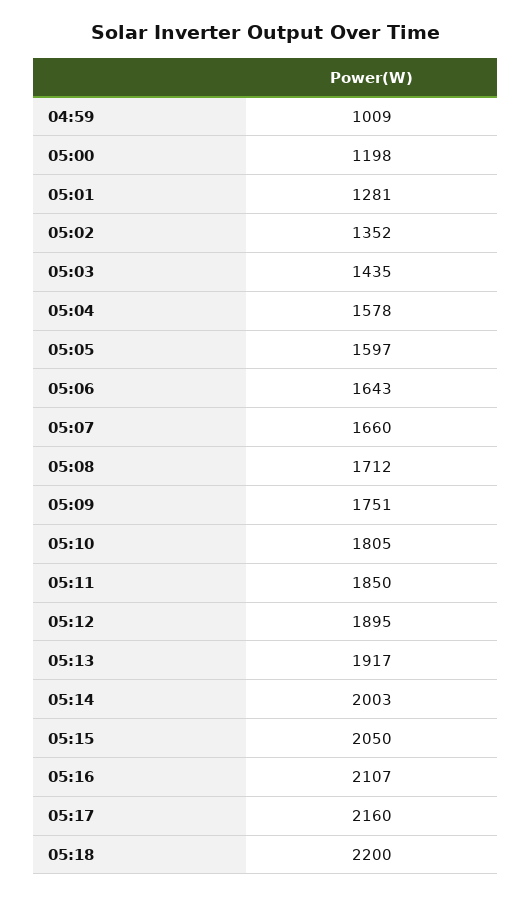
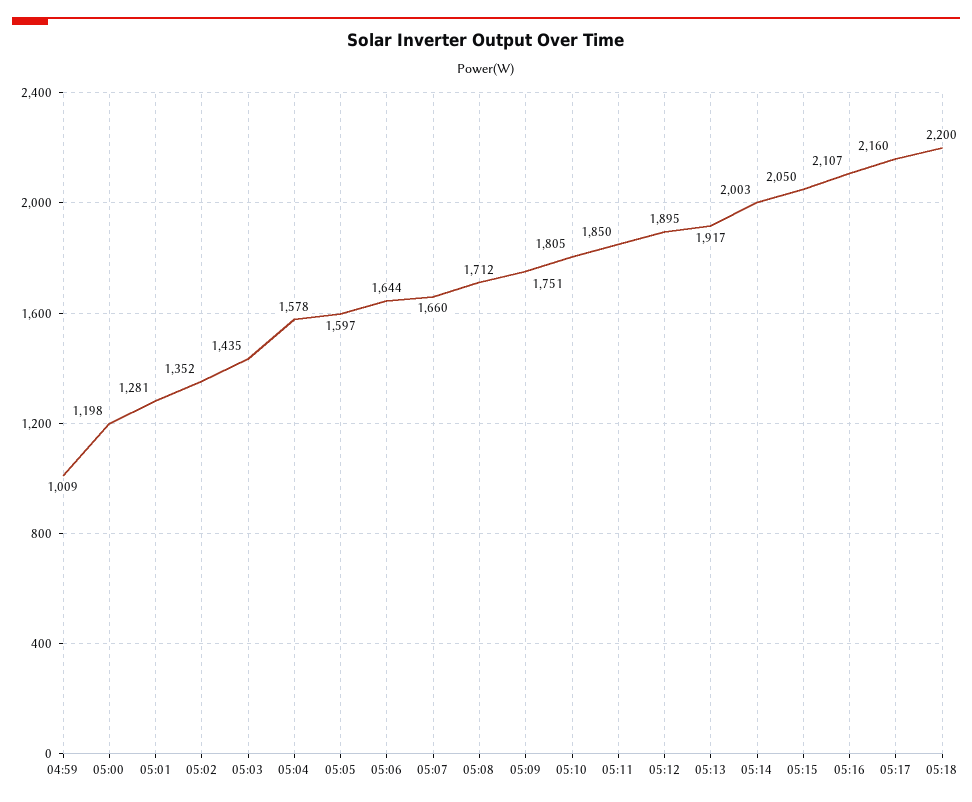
05:06: 1643 -> 1644

